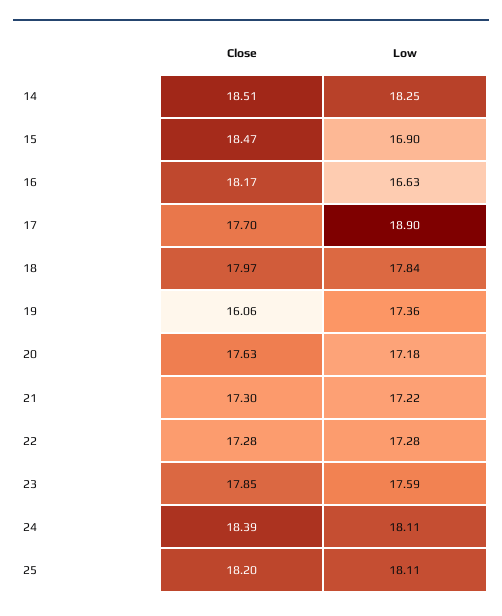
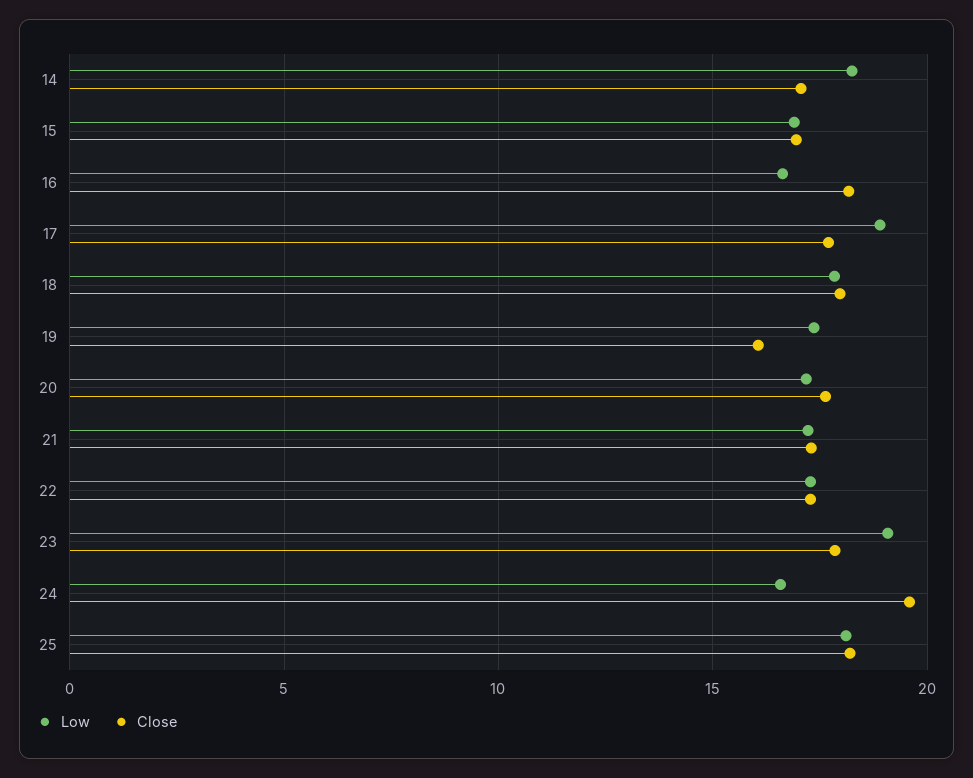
Close, 14: 18.51 -> 17
Close, 15: 18.47 -> 17
Low, 23: 17.59 -> 19
Close, 24: 18.39 -> 19.5
Low, 24: 18.11 -> 16.5

